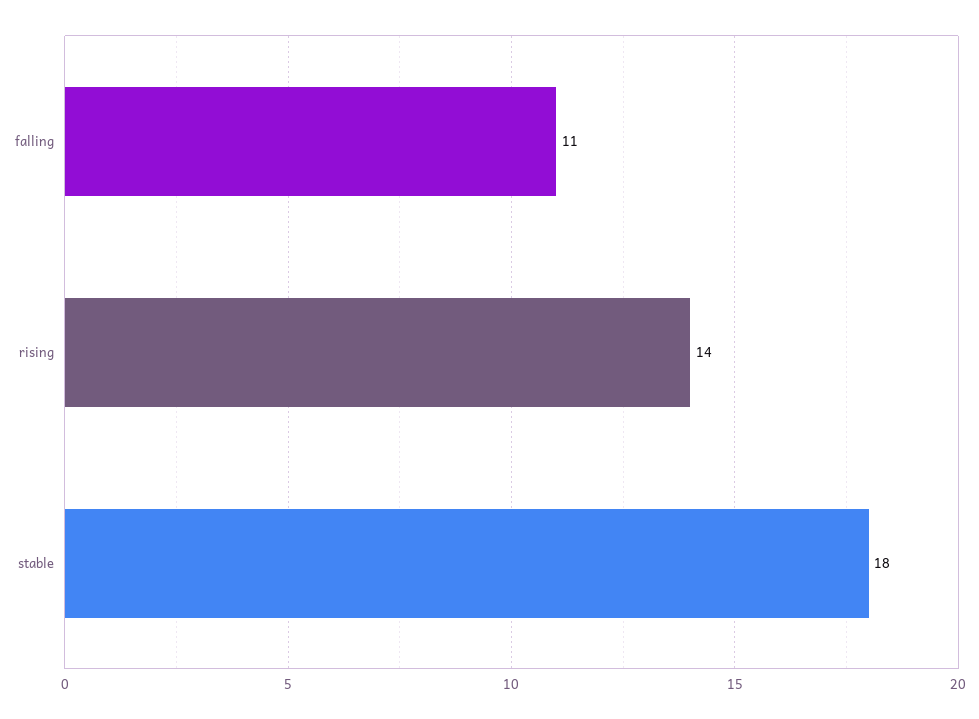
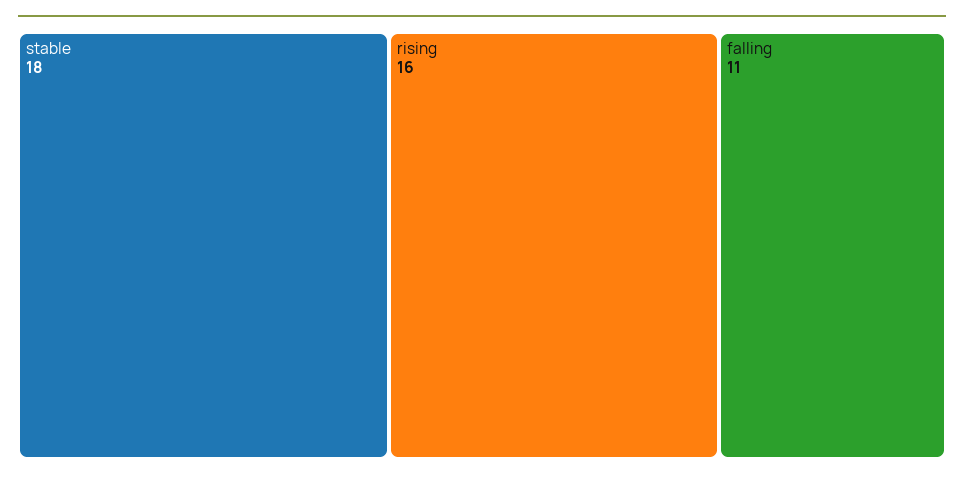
rising: 14 -> 16

